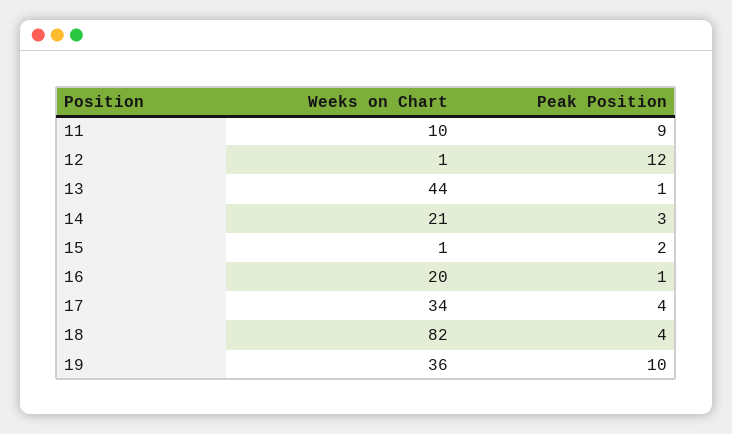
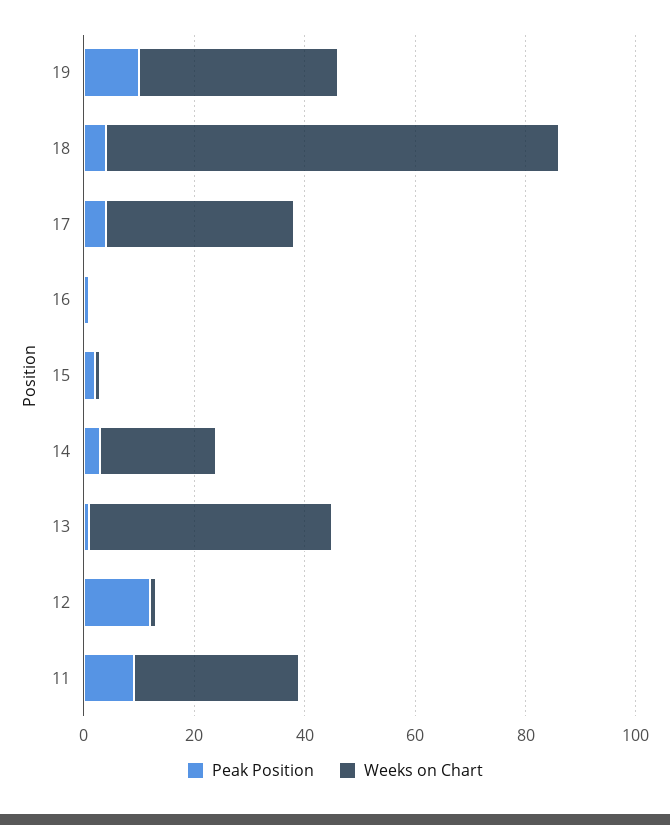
Weeks on Chart, 11: 10 -> 30
Weeks on Chart, 16: 20 -> 0

